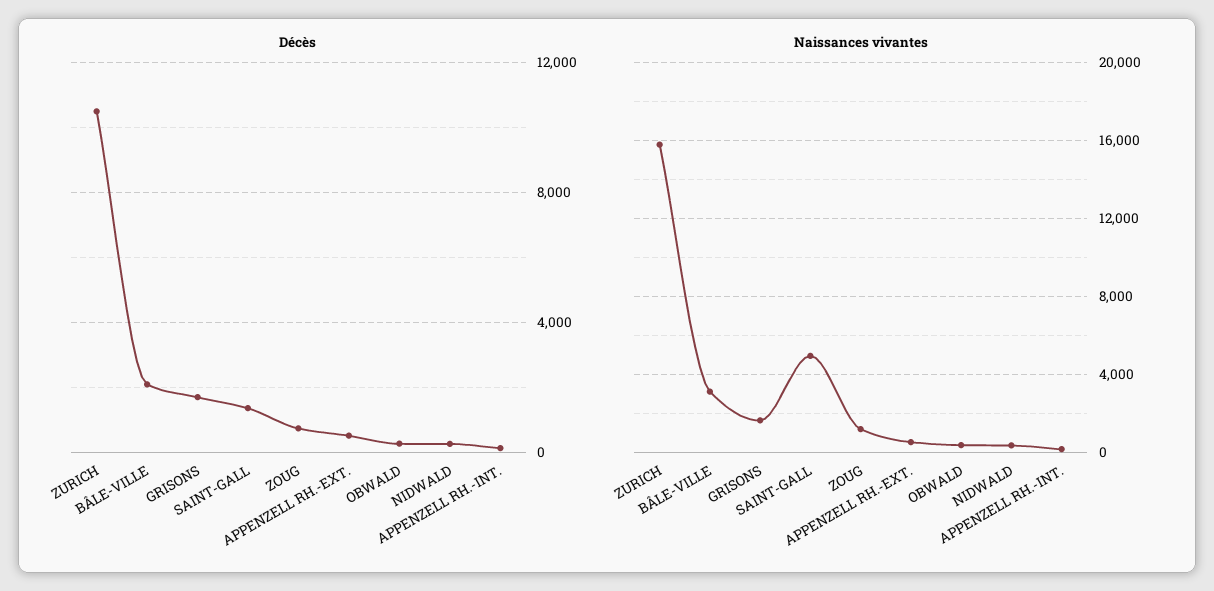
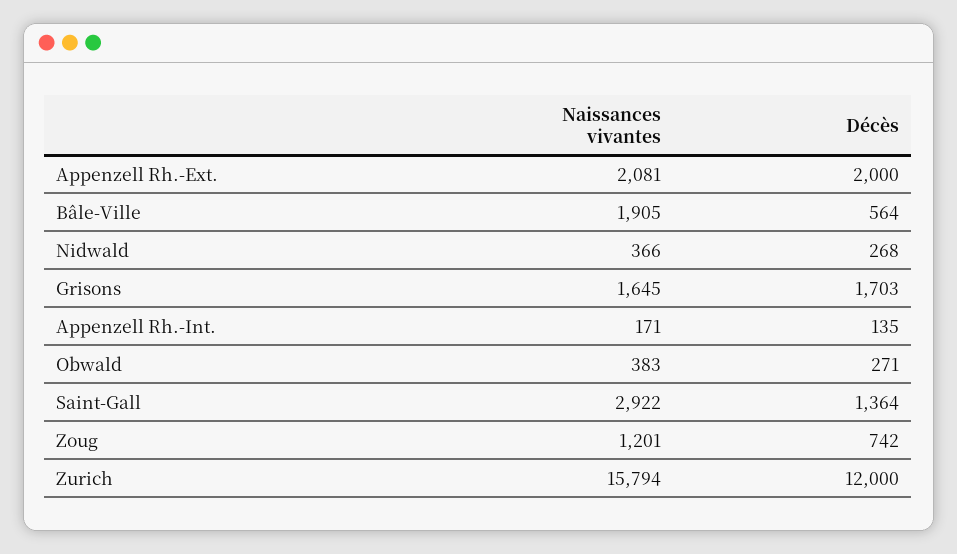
Décès, ZURICH: 10500 -> 12000
Décès, BÂLE-VILLE: 2000 -> 564
Décès, APPENZELL RH.-EXT.: 500 -> 2000
Naissances vivantes, BÂLE-VILLE: 3000 -> 1905
Naissances vivantes, SAINT-GALL: 5000 -> 2922
Naissances vivantes, APPENZELL RH.-EXT.: 500 -> 2081

